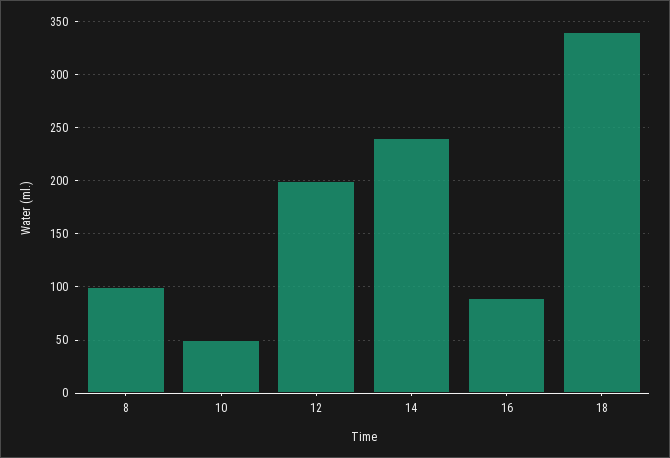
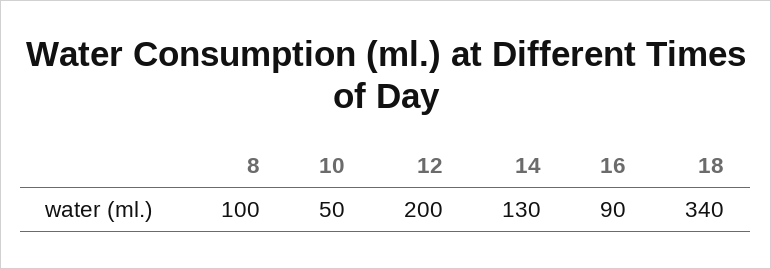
14: 240 -> 130

